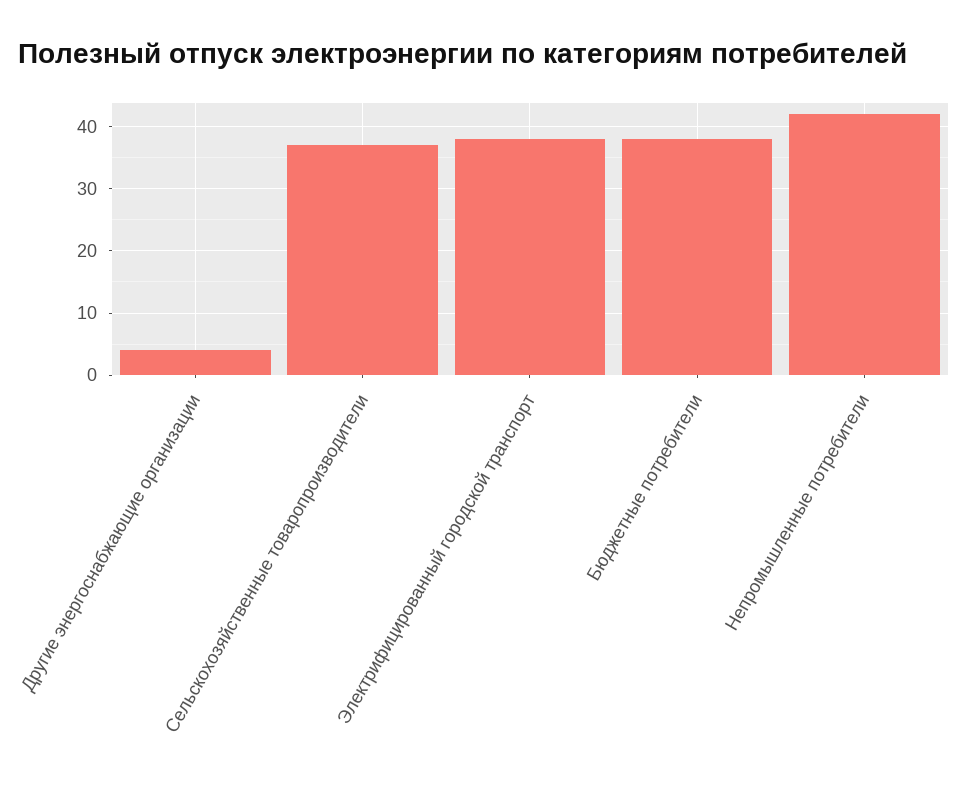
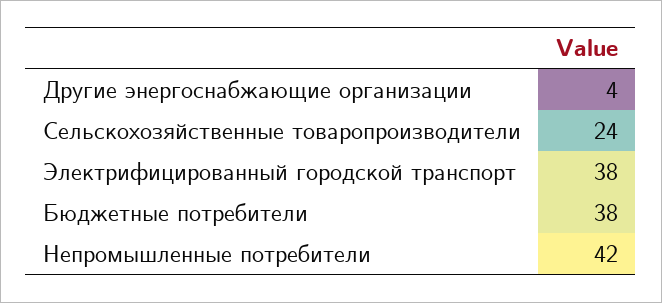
Сельскохозяйственные товаропроизводители: 37 -> 24

